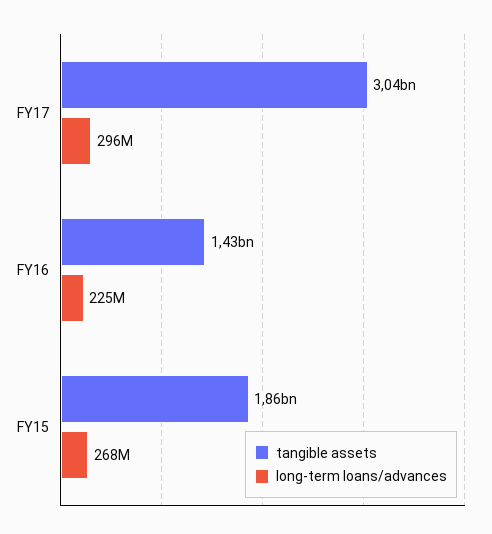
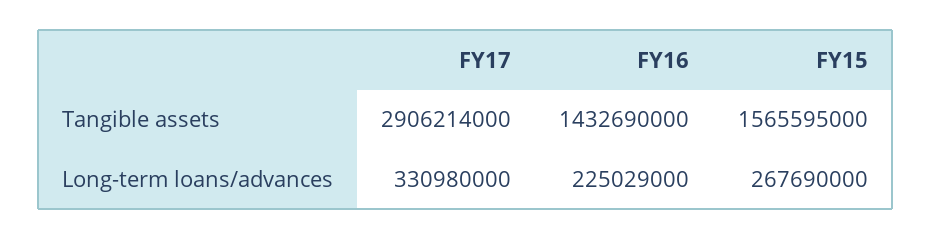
tangible assets, FY17: 3040000000 -> 2906214000
long-term loans/advances, FY17: 296000000 -> 330980000
tangible assets, FY15: 1860000000 -> 1565595000

